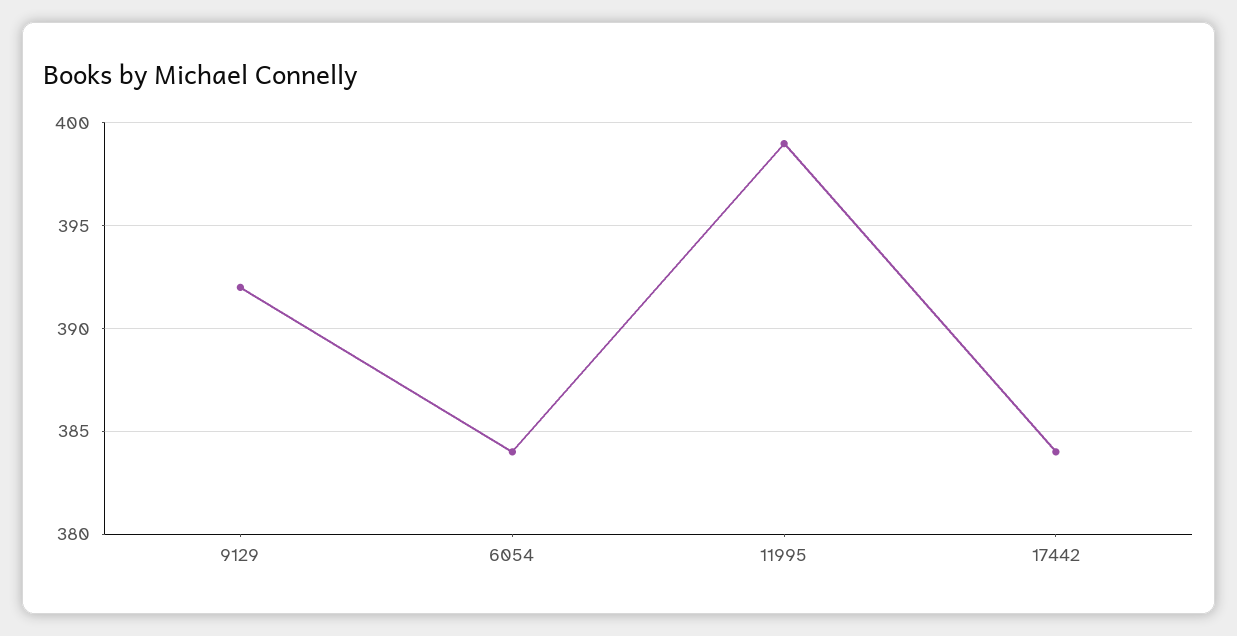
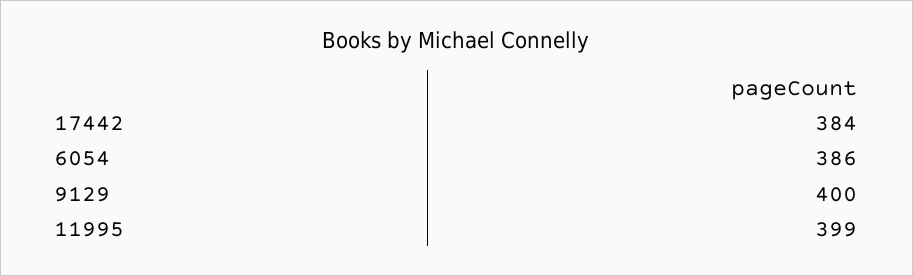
9129: 392 -> 400
6054: 384 -> 386

